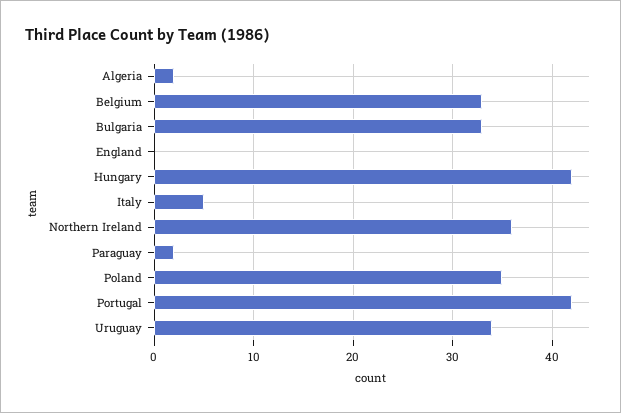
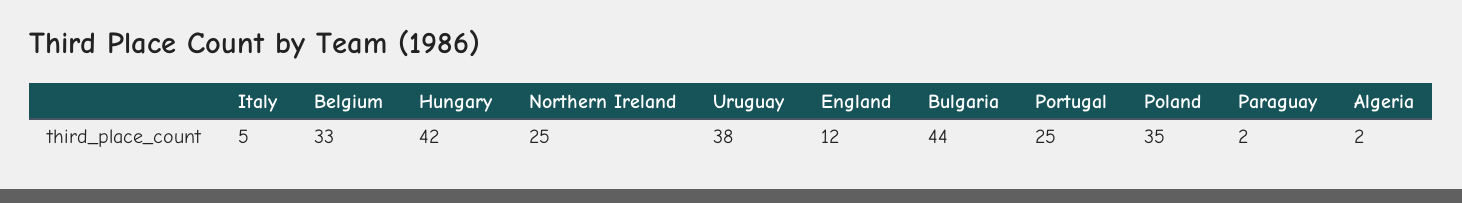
Bulgaria: 33 -> 44
England: 0 -> 12
Northern Ireland: 36 -> 25
Portugal: 42 -> 25
Uruguay: 34 -> 38

